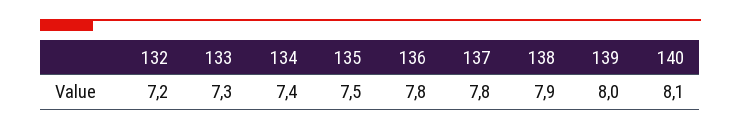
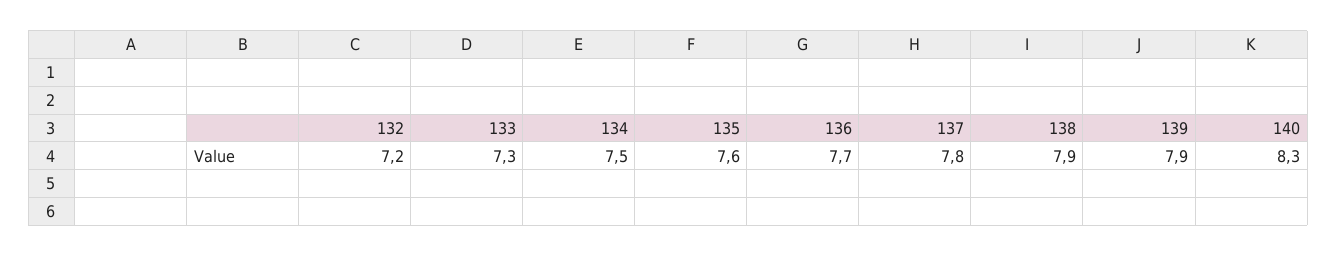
134: 7.4 -> 7.5
135: 7.5 -> 7.6
136: 7.8 -> 7.7
139: 8 -> 7.9
140: 8.1 -> 8.3

